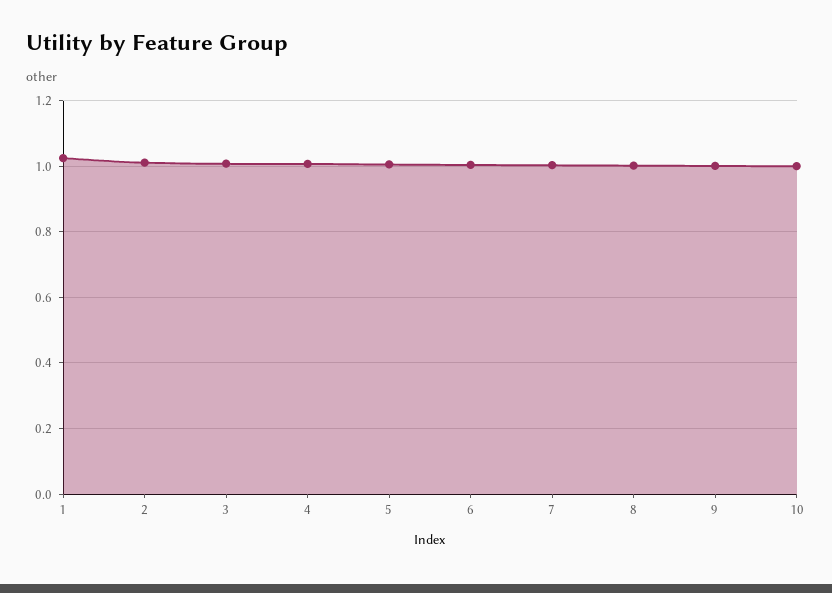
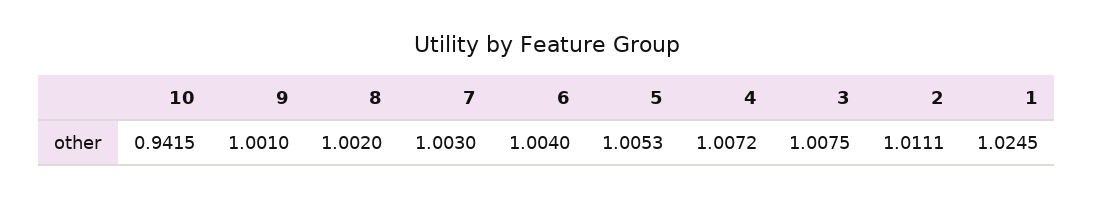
10: 1 -> 0.9415

